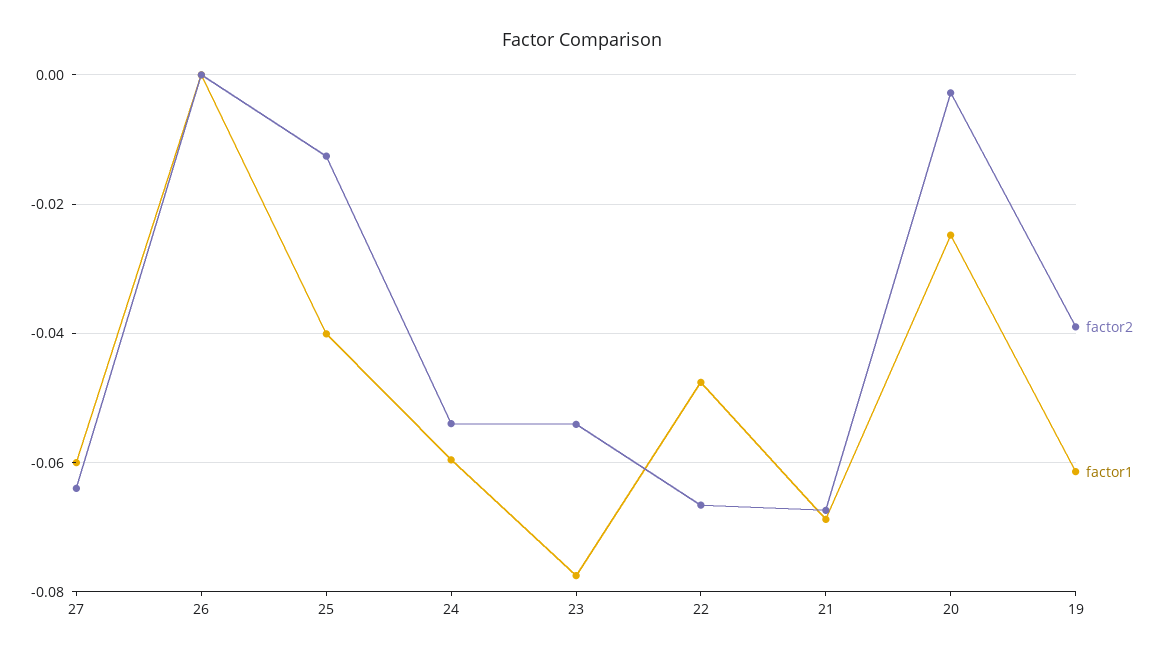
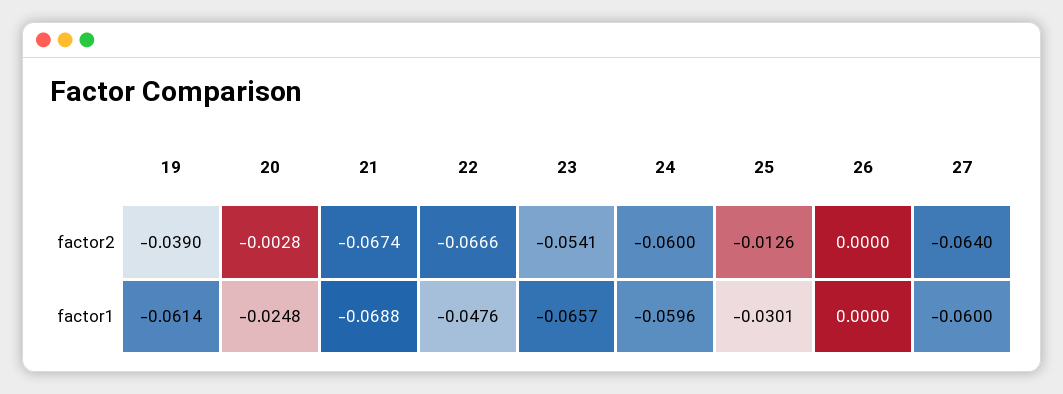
factor1, 25: -0.04 -> -0.0301
factor2, 24: -0.054 -> -0.06
factor1, 23: -0.078 -> -0.0657

